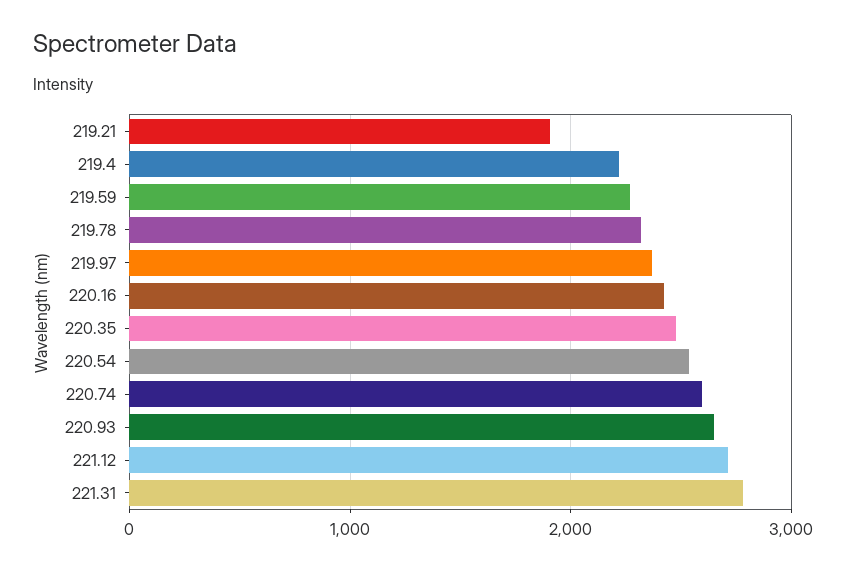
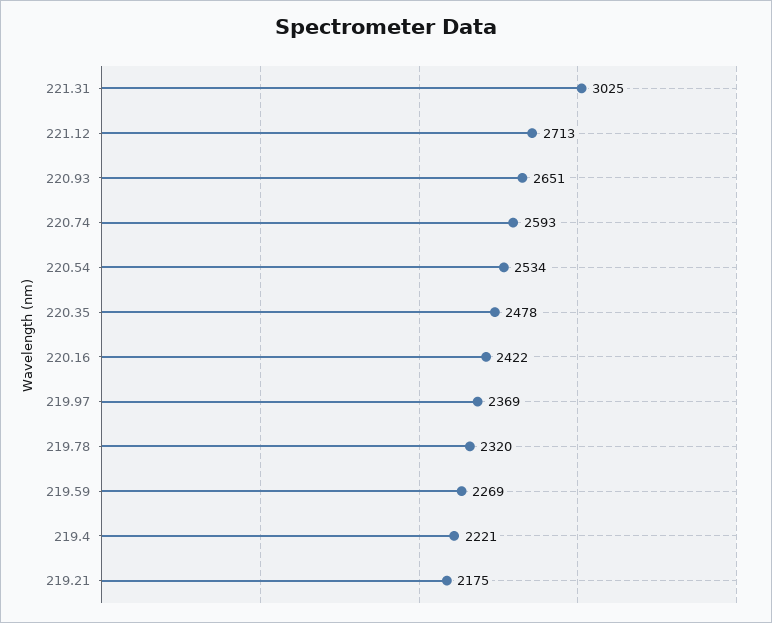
219.21: 1900 -> 2175
221.31: 2800 -> 3025

